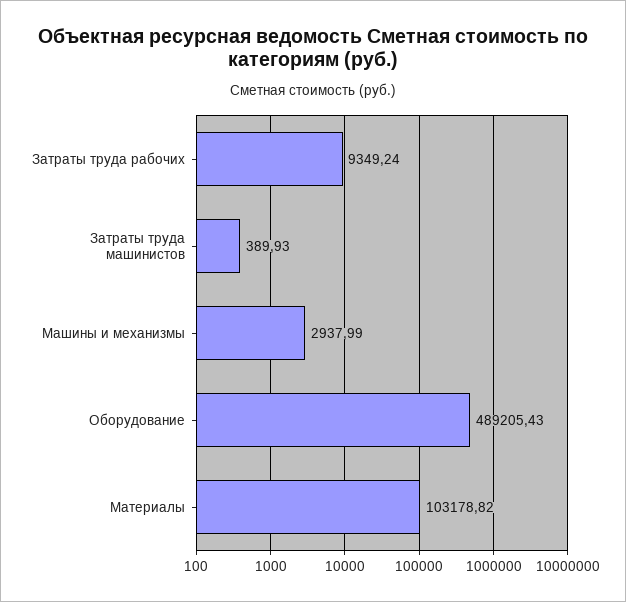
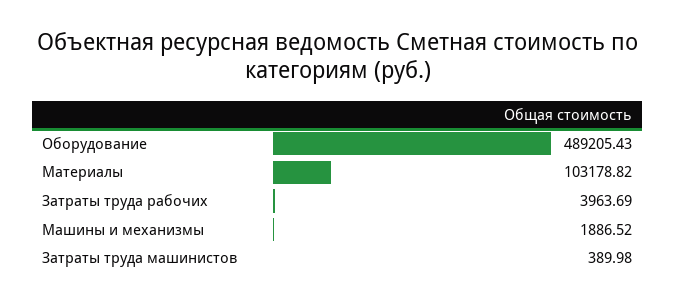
Затраты труда рабочих: 9349.24 -> 3963.69
Затраты труда машинистов: 389.93 -> 389.98
Машины и механизмы: 2937.99 -> 1886.52

